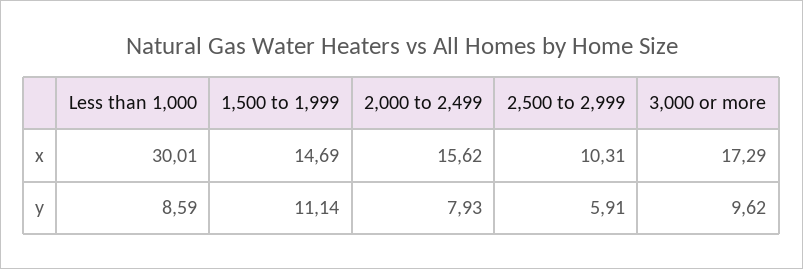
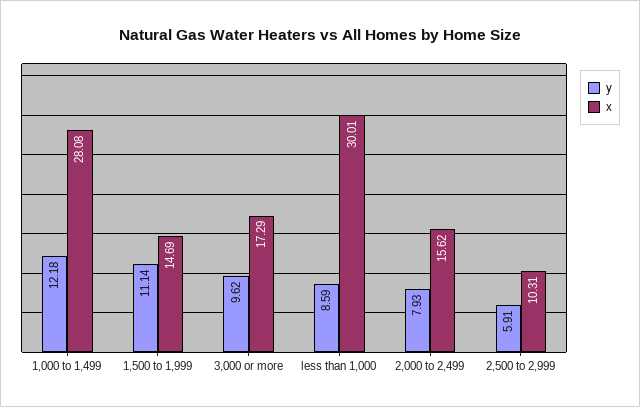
y, 1,000 to 1,499: none -> 12.18
x, 1,000 to 1,499: none -> 28.08

